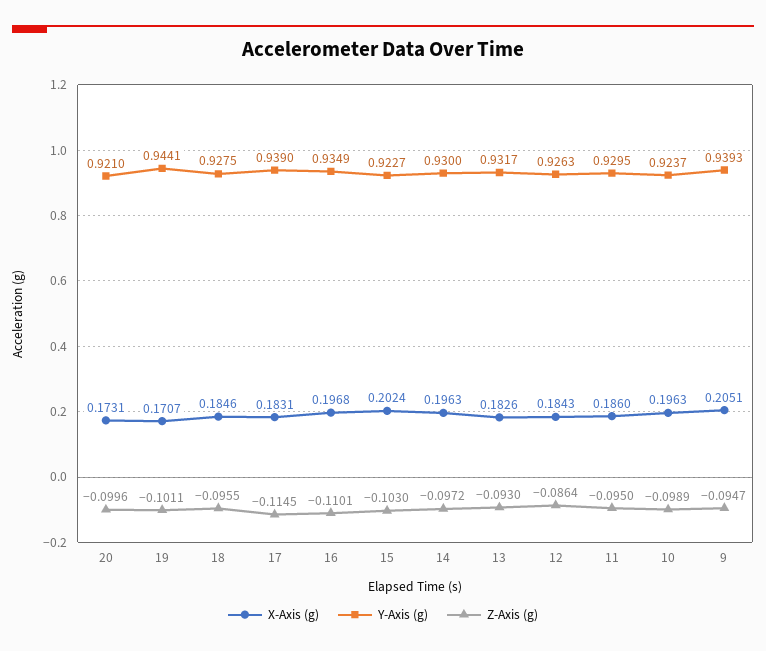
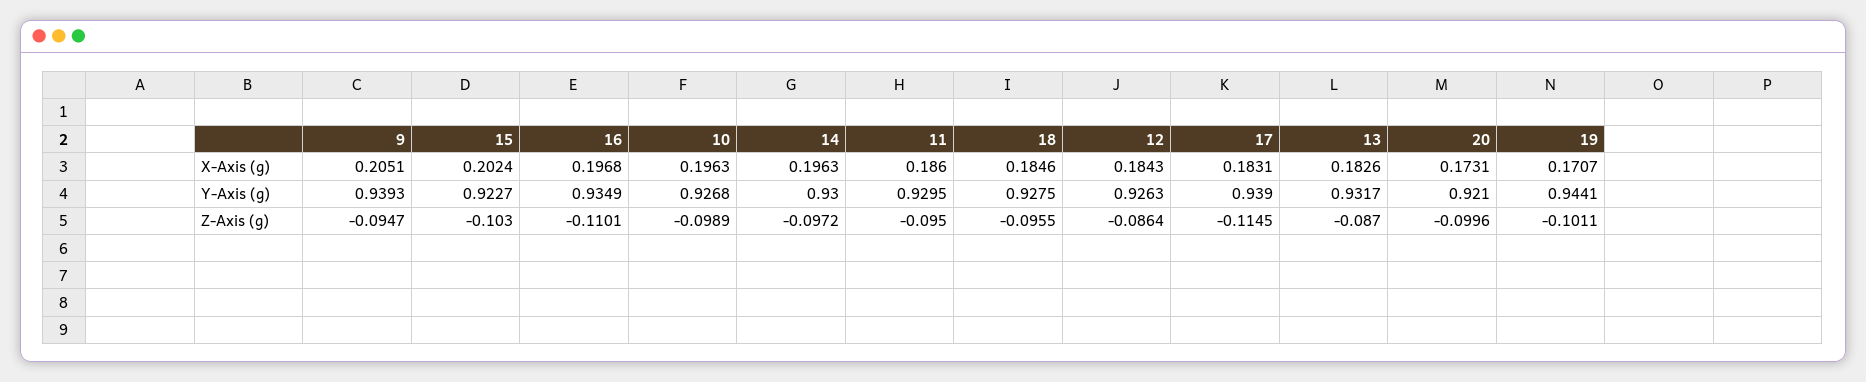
Z-Axis (g), 13: -0.093 -> -0.087
Y-Axis (g), 10: 0.9237 -> 0.9268

